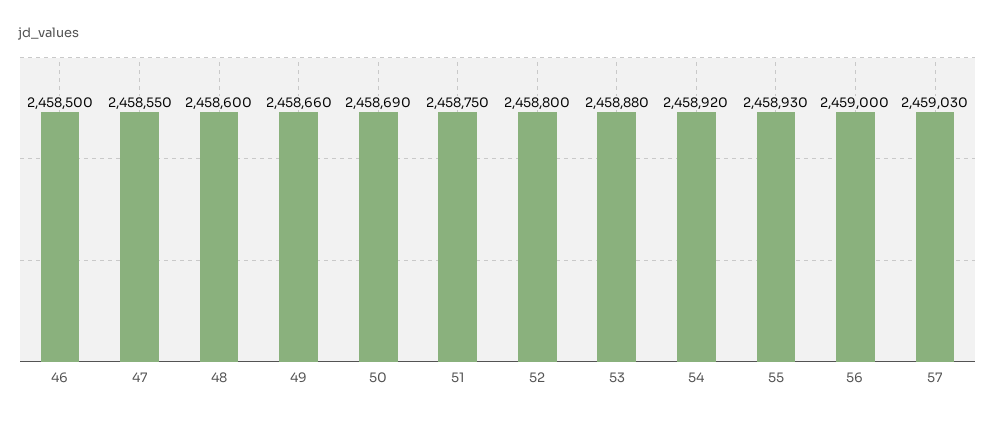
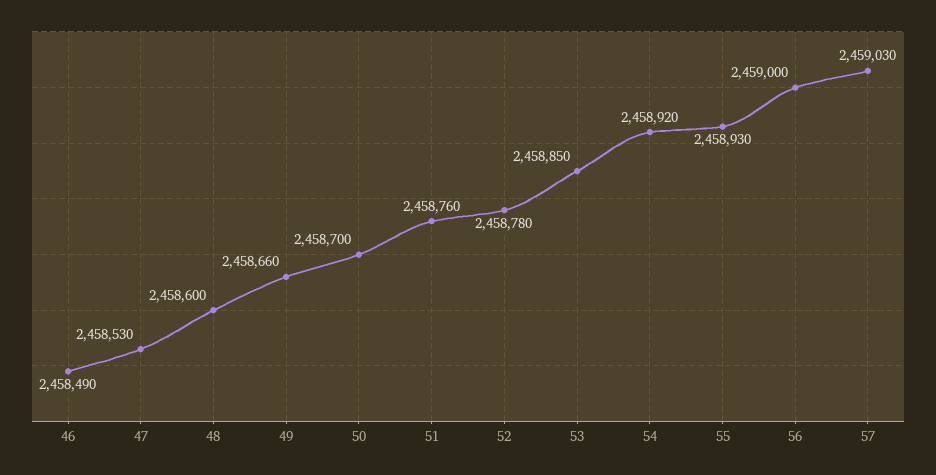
46: 2458500 -> 2458490
47: 2458550 -> 2458530
50: 2458690 -> 2458700
51: 2458750 -> 2458760
52: 2458800 -> 2458780
53: 2458880 -> 2458850

